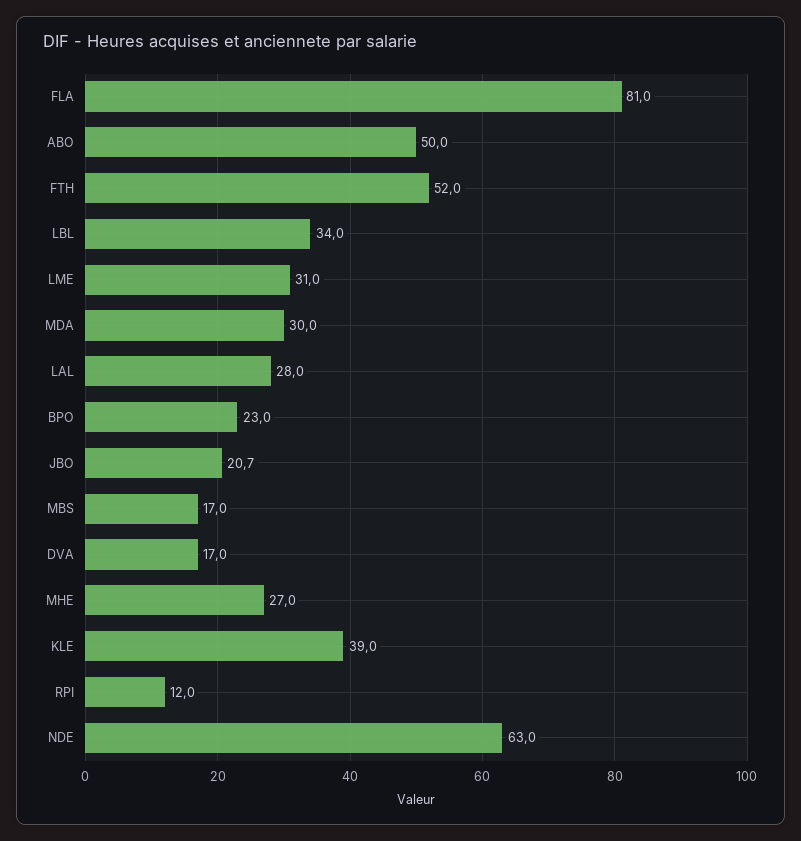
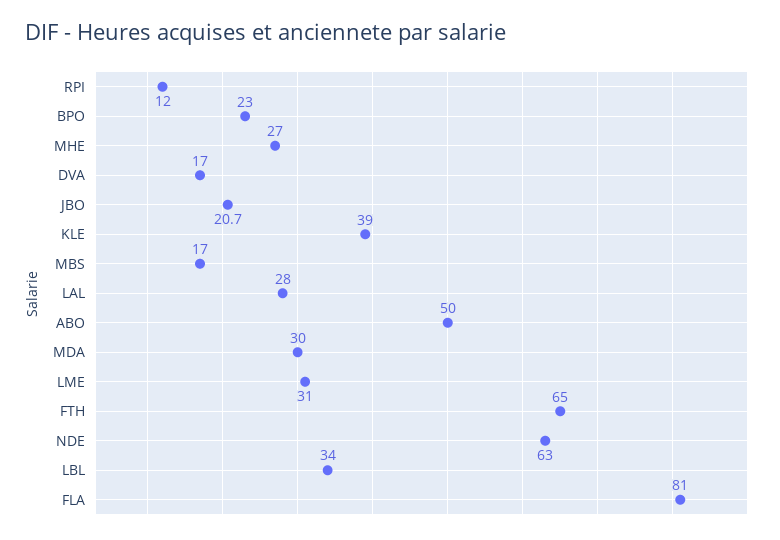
FTH: 52 -> 65

